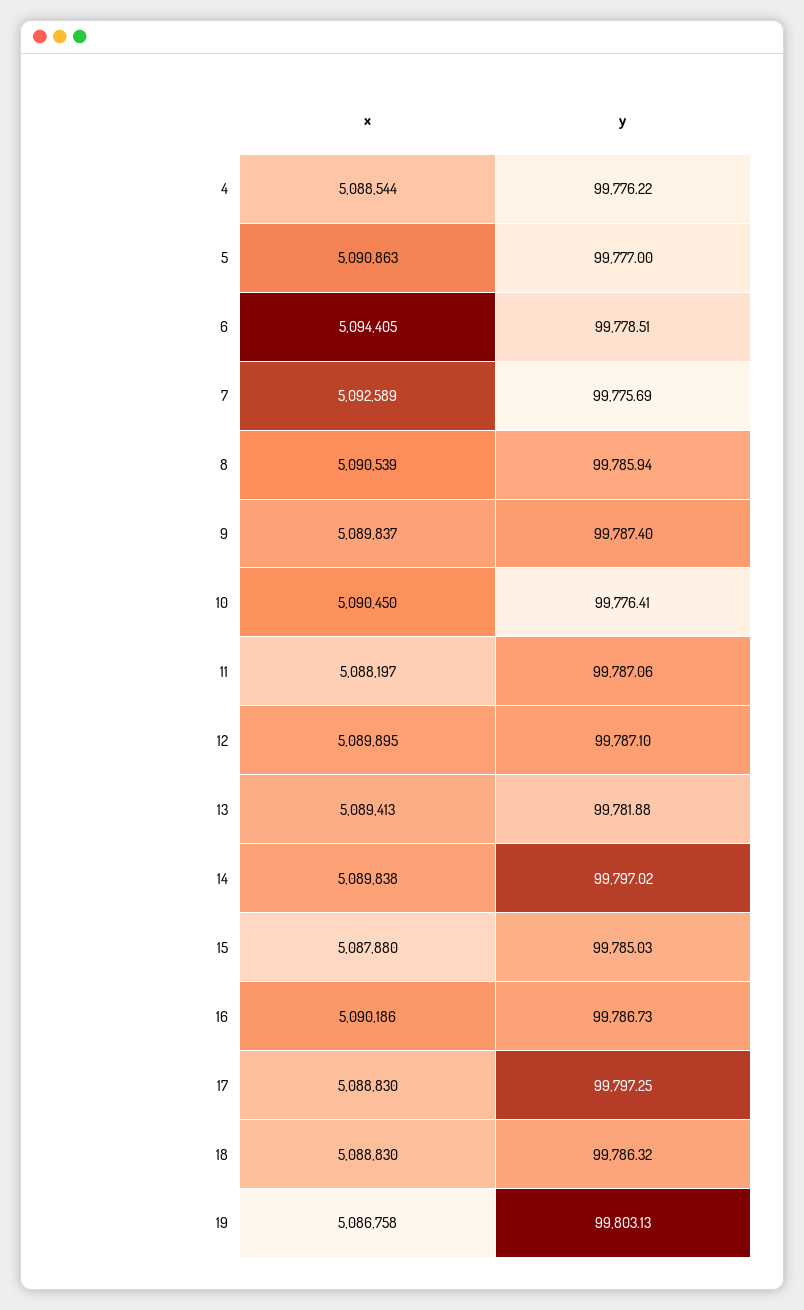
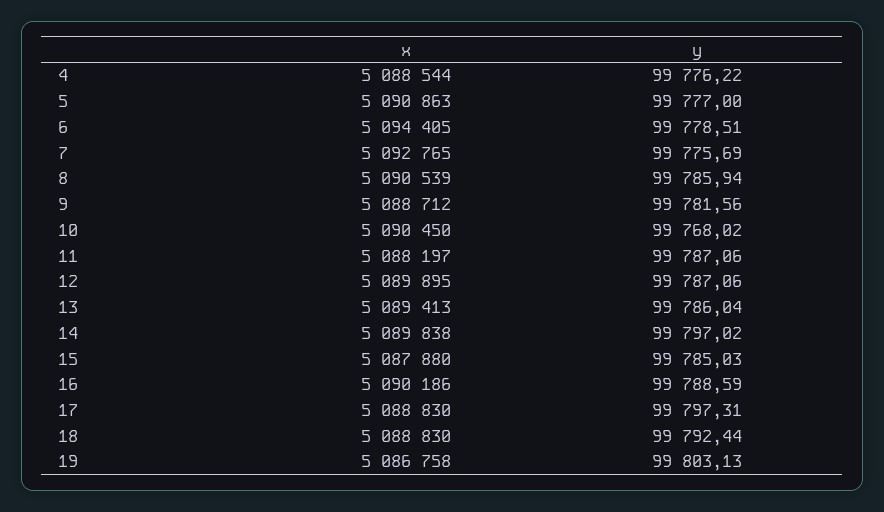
x, 7: 5092589 -> 5092765
x, 9: 5089837 -> 5088712
y, 9: 99787.4 -> 99781.56
y, 10: 99776.41 -> 99768.02
y, 12: 99787.1 -> 99787.06
y, 13: 99781.88 -> 99786.04
y, 16: 99786.73 -> 99788.59
y, 17: 99797.25 -> 99797.31
y, 18: 99786.32 -> 99792.44

